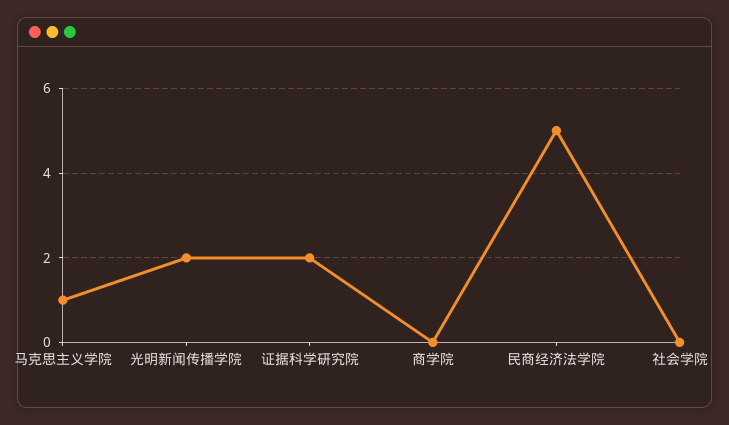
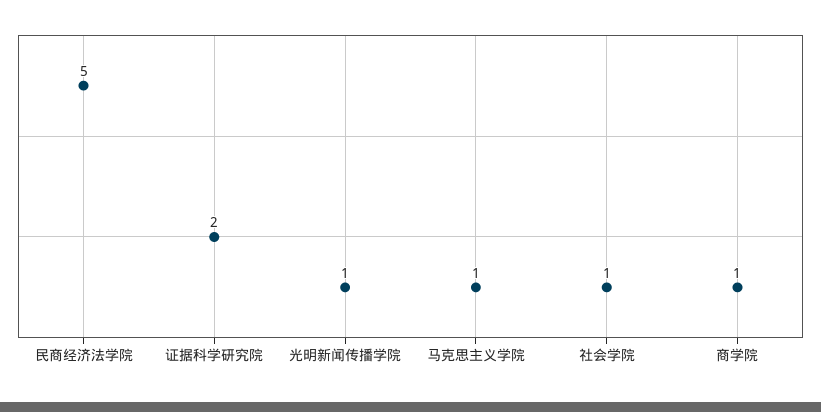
光明新闻传播学院: 2 -> 1
商学院: 0 -> 1
社会学院: 0 -> 1

